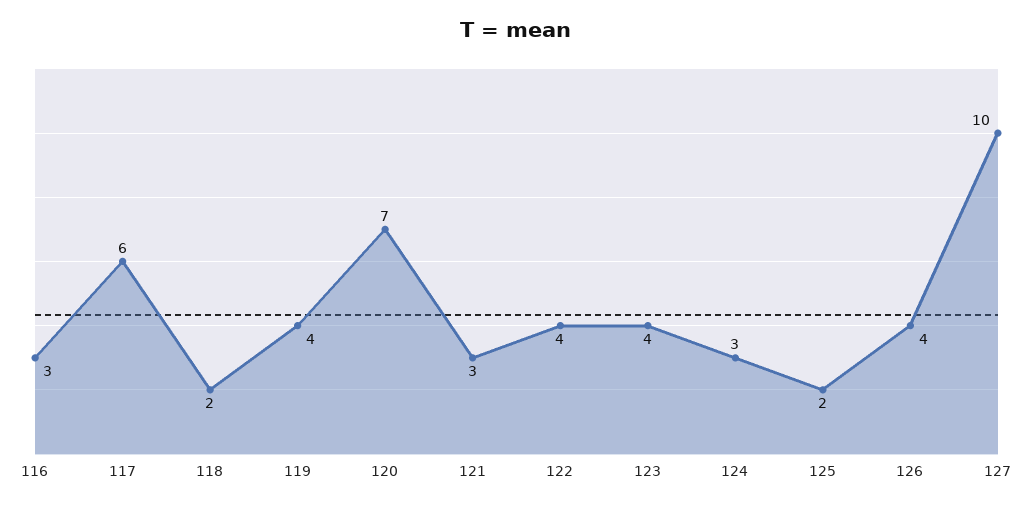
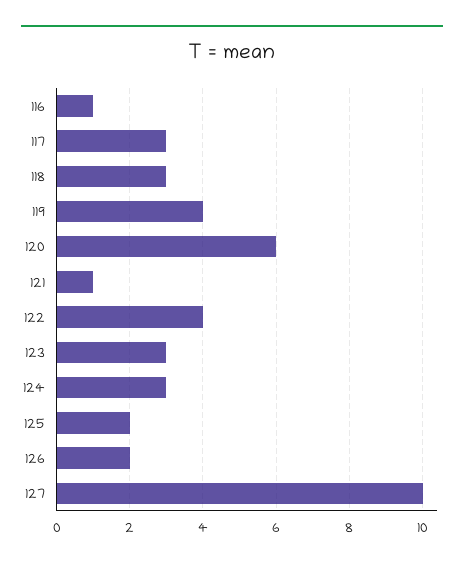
116: 3 -> 1
117: 6 -> 3
118: 2 -> 3
120: 7 -> 6
121: 3 -> 1
123: 4 -> 3
126: 4 -> 2

